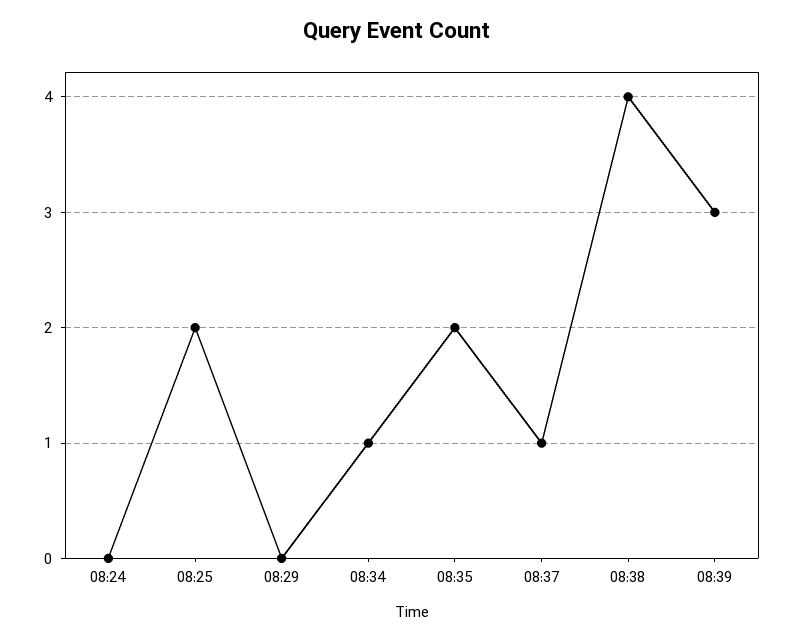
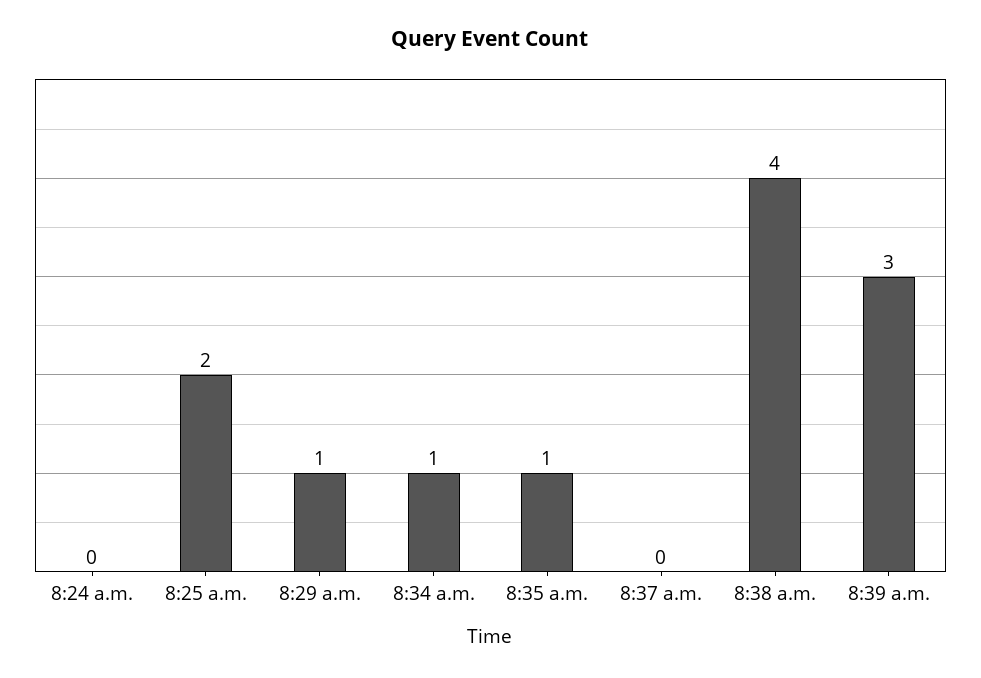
08:29: 0 -> 1
08:35: 2 -> 1
08:37: 1 -> 0

